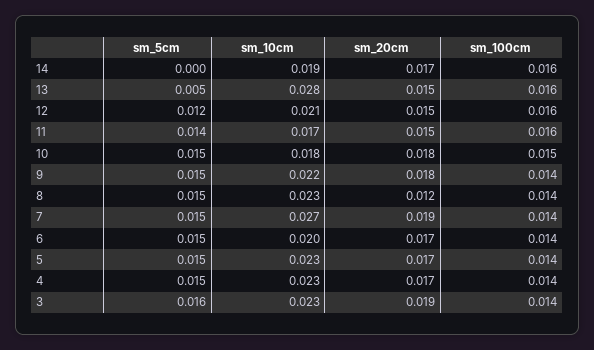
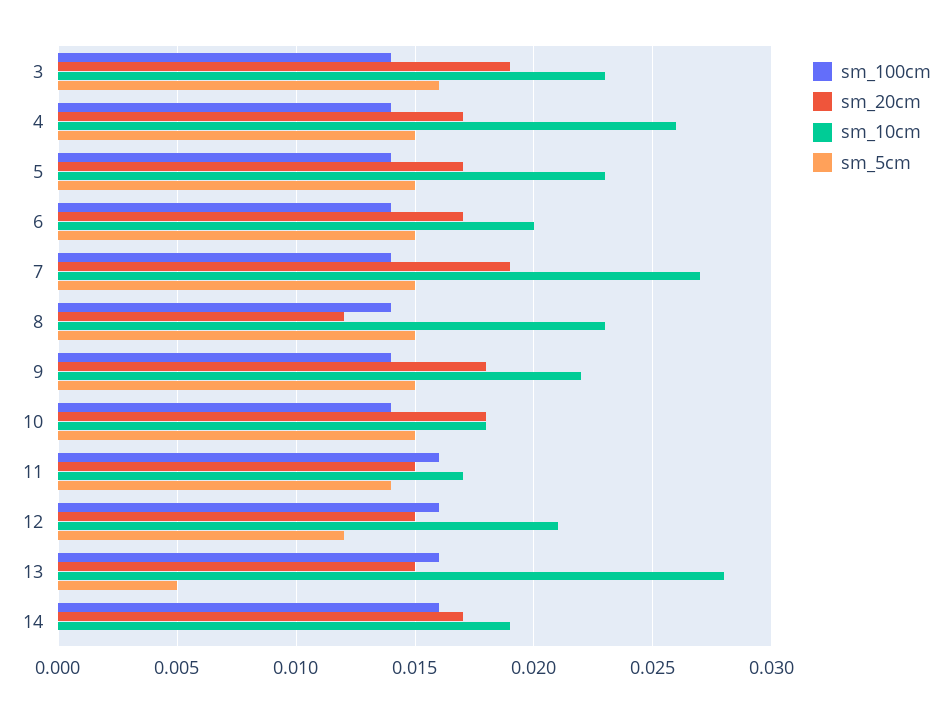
sm_100cm, 10: 0.015 -> 0.014
sm_10cm, 4: 0.023 -> 0.026

